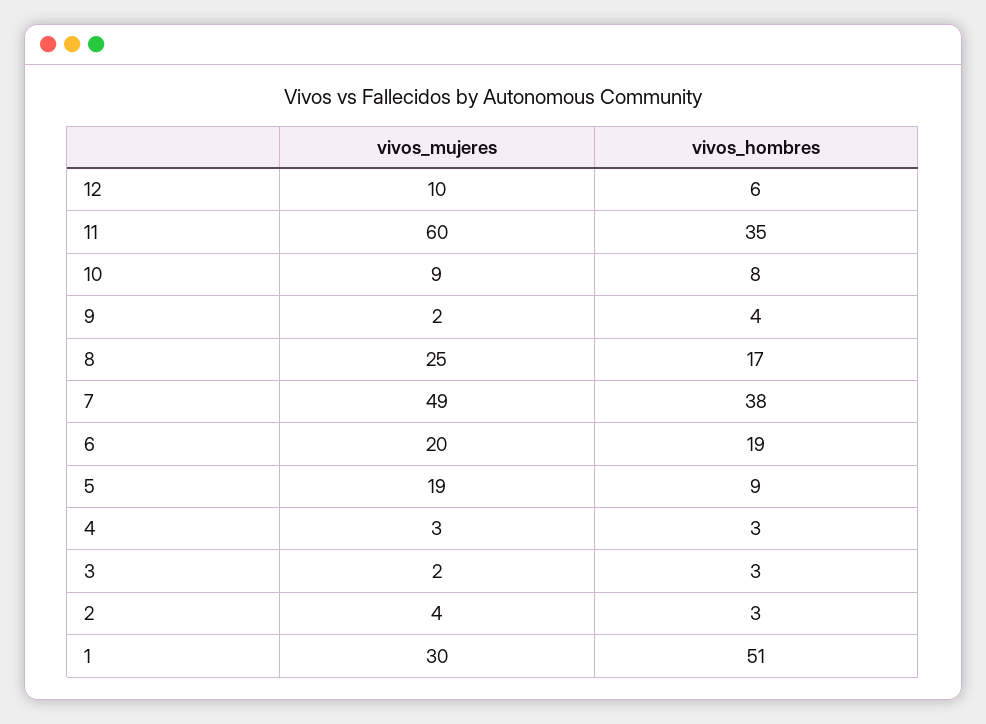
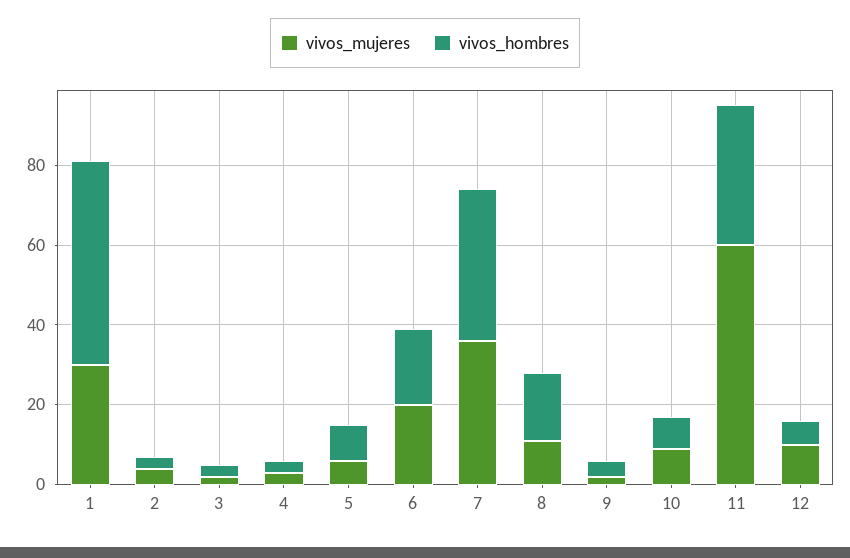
vivos_mujeres, 8: 25 -> 10
vivos_mujeres, 7: 49 -> 35
vivos_mujeres, 5: 19 -> 5

